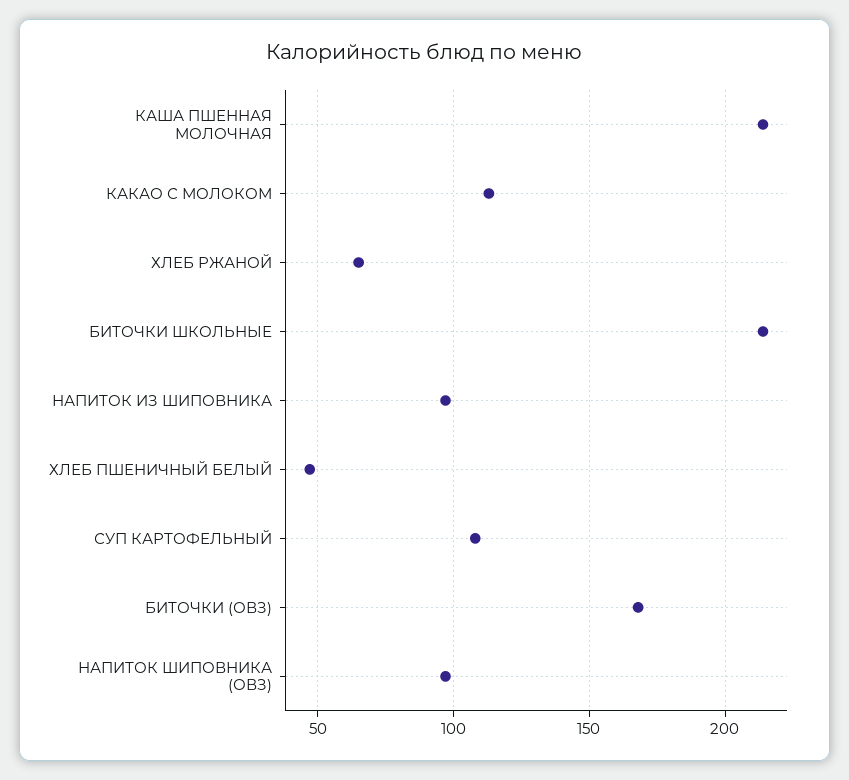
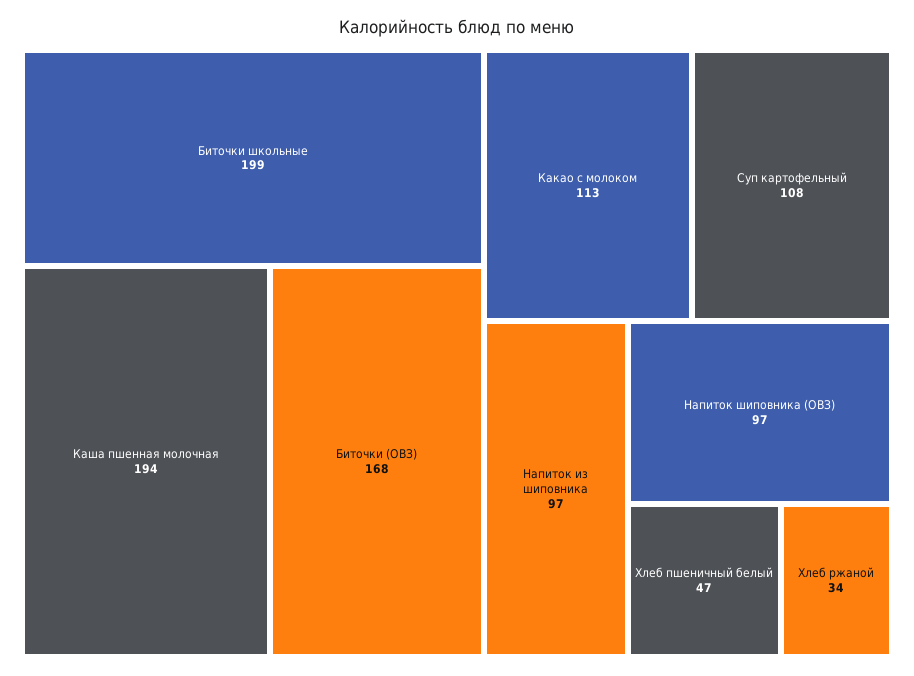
КАША ПШЕННАЯ МОЛОЧНАЯ: 215 -> 194
ХЛЕБ РЖАНОЙ: 65 -> 34
БИТОЧКИ ШКОЛЬНЫЕ: 215 -> 199

